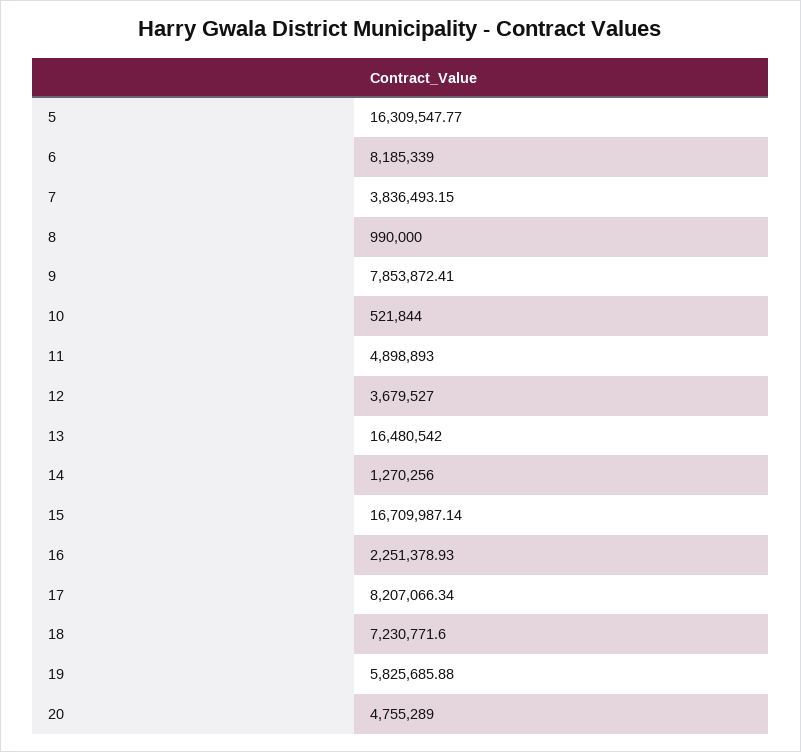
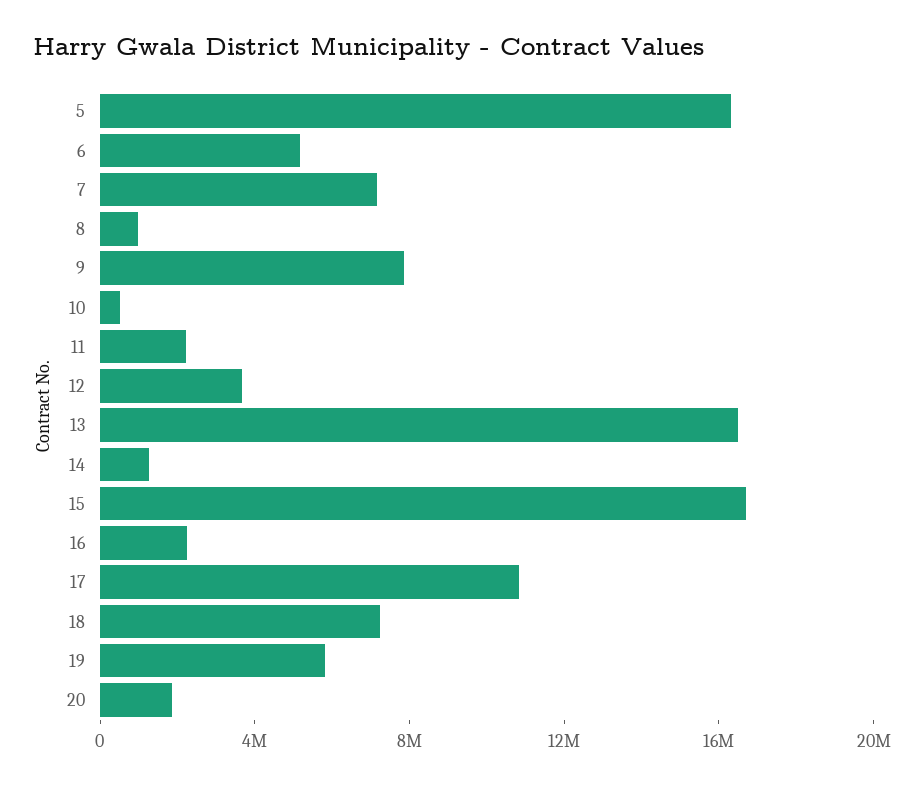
6: 8185339 -> 5000000
7: 3836493.15 -> 7000000
11: 4898893 -> 2000000
17: 8207066.34 -> 11000000
20: 4755289 -> 2000000

